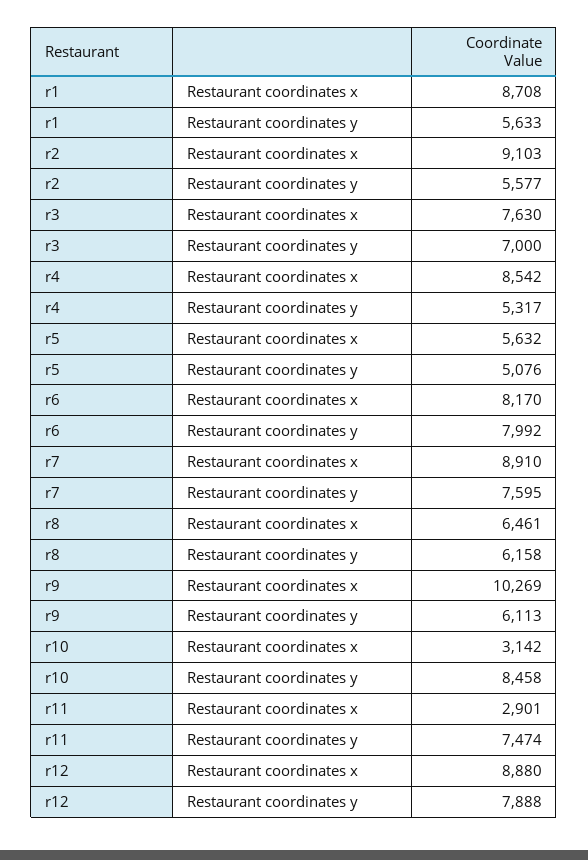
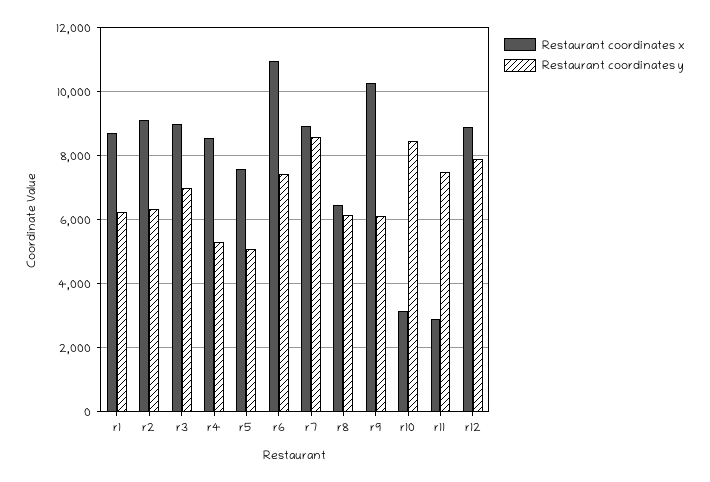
Restaurant coordinates y, r1: 5633 -> 6200
Restaurant coordinates y, r2: 5577 -> 6400
Restaurant coordinates x, r3: 7630 -> 9000
Restaurant coordinates x, r5: 5632 -> 7600
Restaurant coordinates x, r6: 8170 -> 11000
Restaurant coordinates y, r6: 7992 -> 7400
Restaurant coordinates y, r7: 7595 -> 8600

